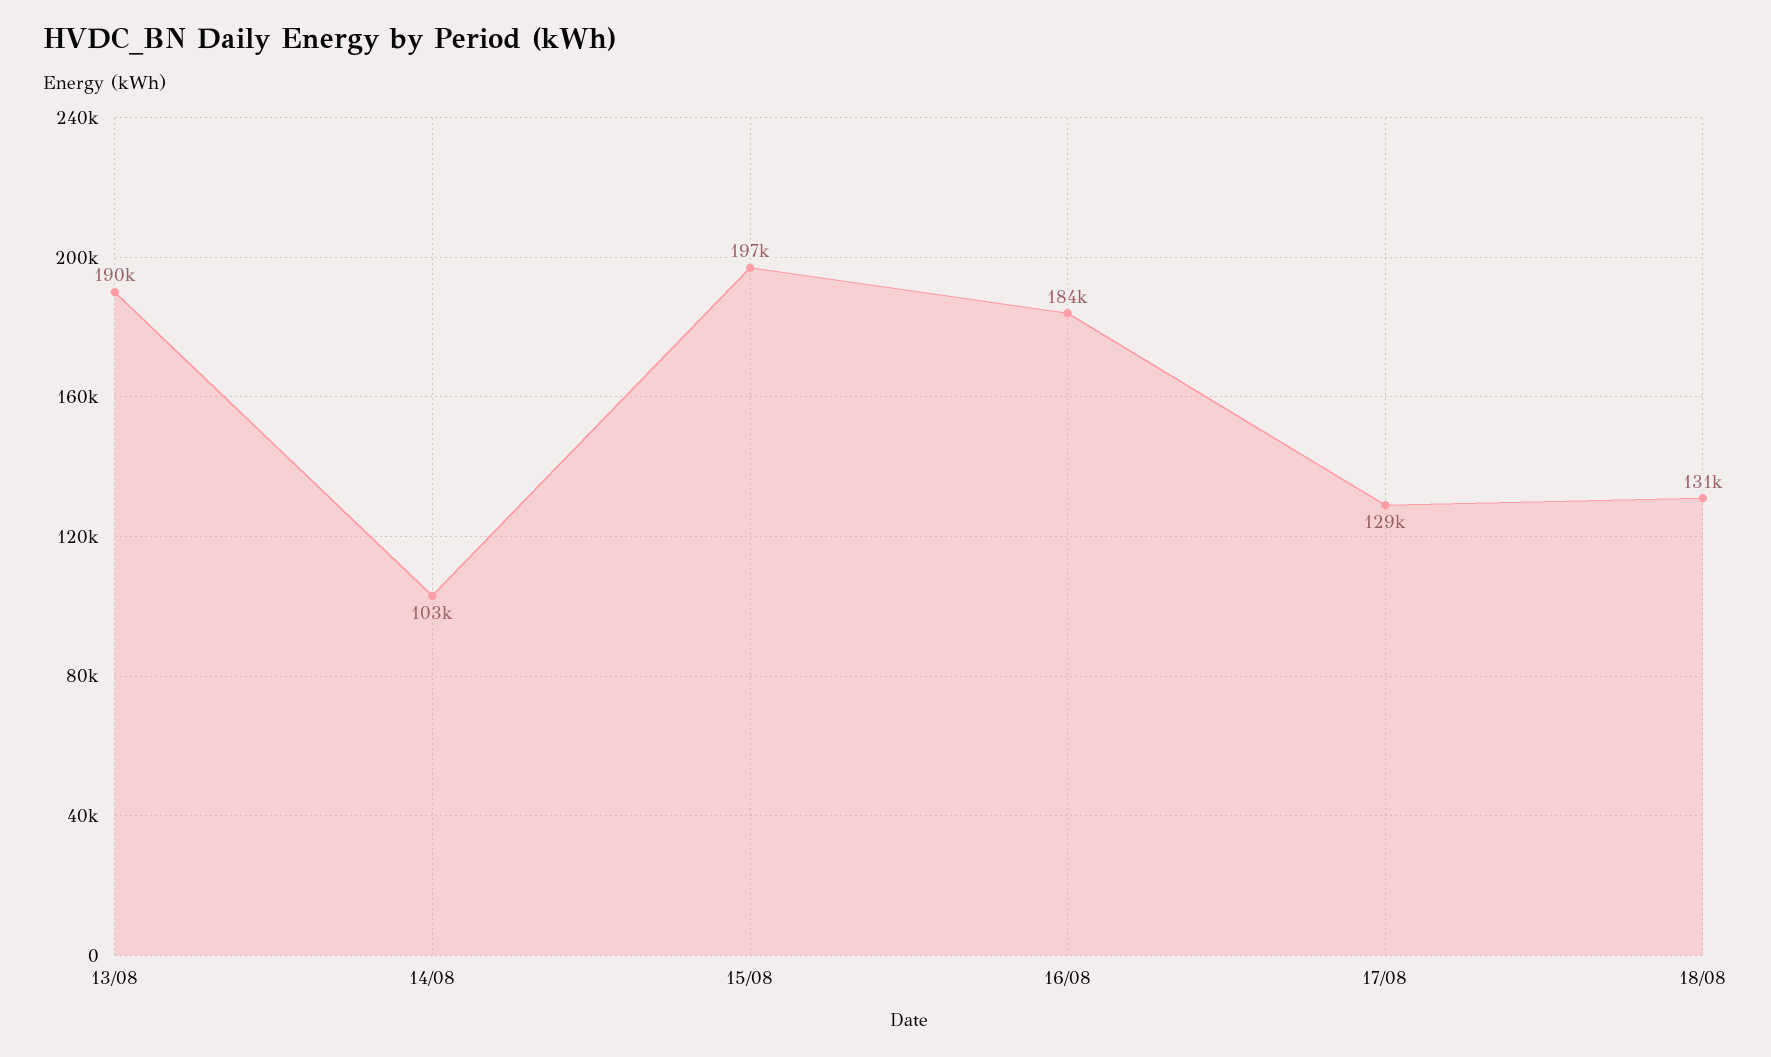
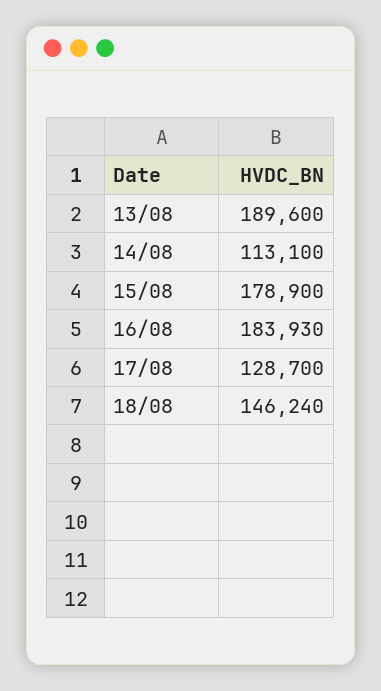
14/08: 103000 -> 113100
15/08: 197000 -> 178900
18/08: 131000 -> 146240

